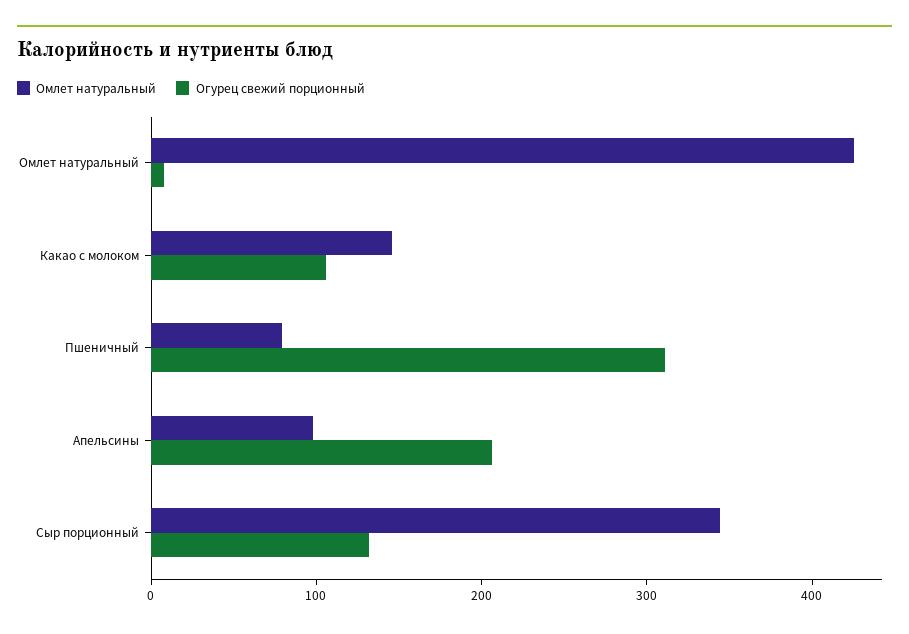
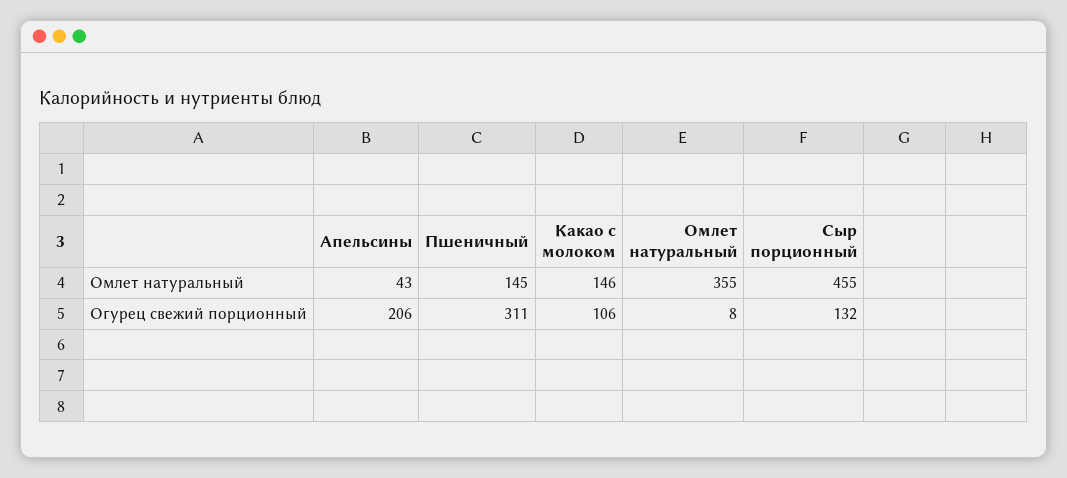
Омлет натуральный, Омлет натуральный: 420 -> 355
Омлет натуральный, Пшеничный: 80 -> 145
Омлет натуральный, Апельсины: 100 -> 43
Омлет натуральный, Сыр порционный: 340 -> 455

